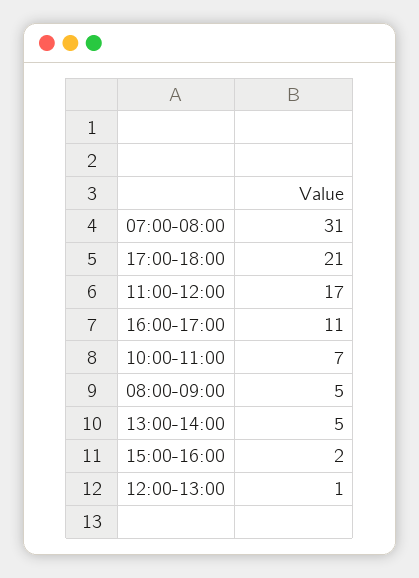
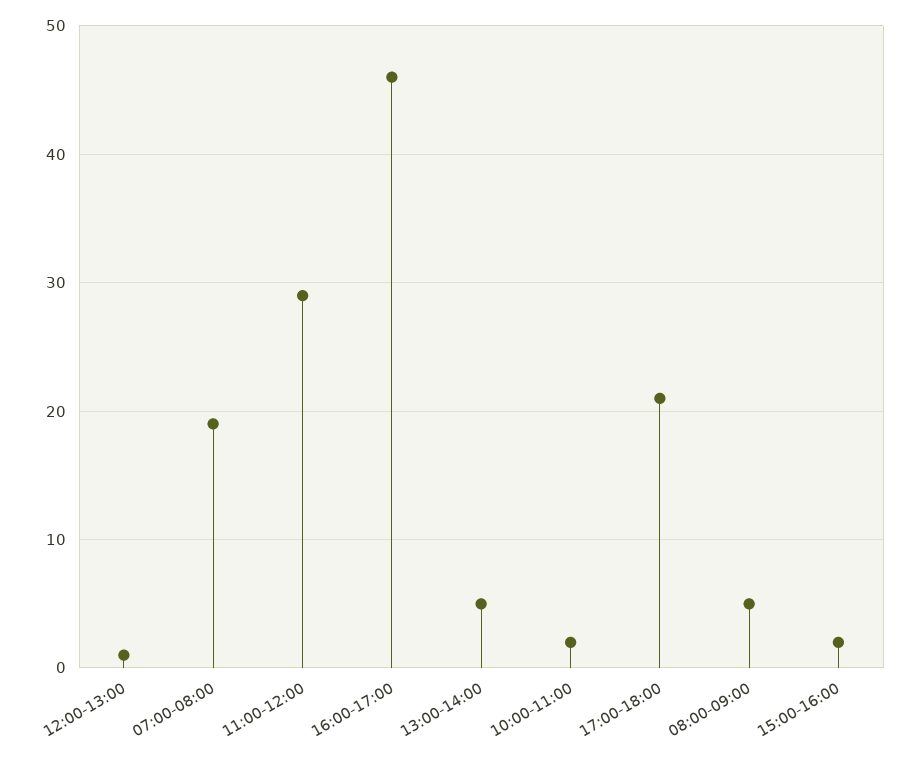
07:00-08:00: 31 -> 19
11:00-12:00: 17 -> 29
16:00-17:00: 11 -> 46
10:00-11:00: 7 -> 2

